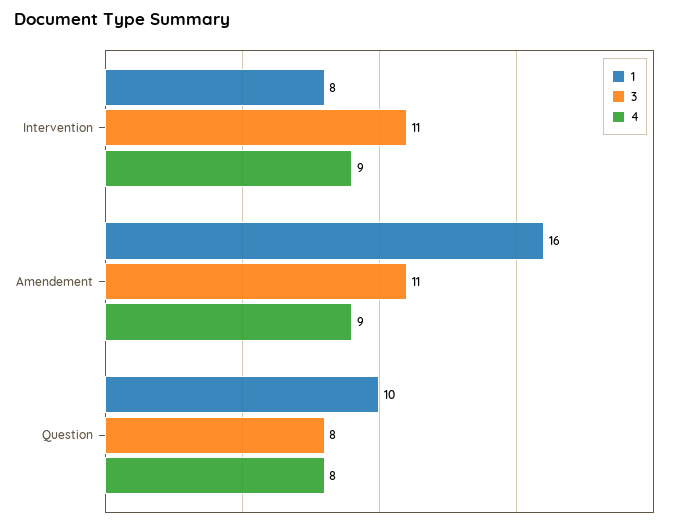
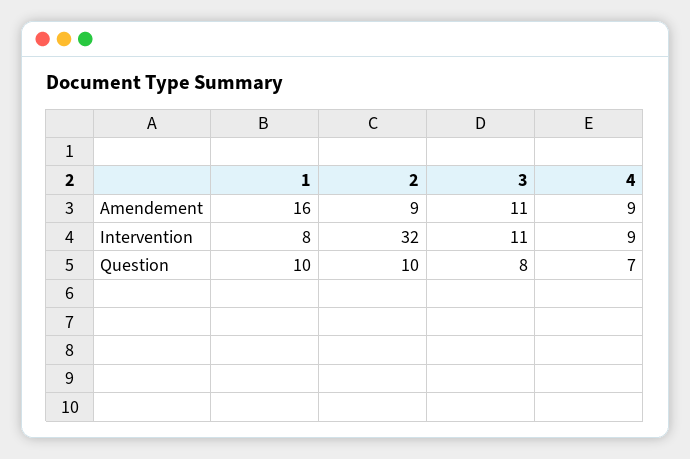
4, Question: 8 -> 7
2, Amendement: none -> 9
2, Intervention: none -> 32
2, Question: none -> 10

